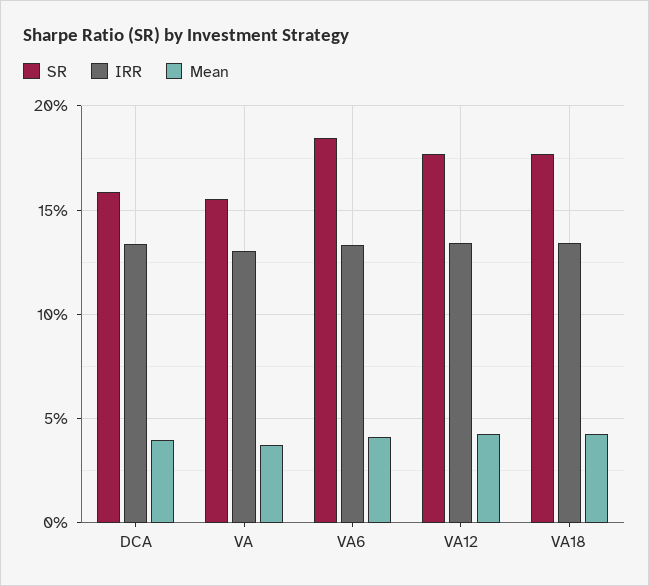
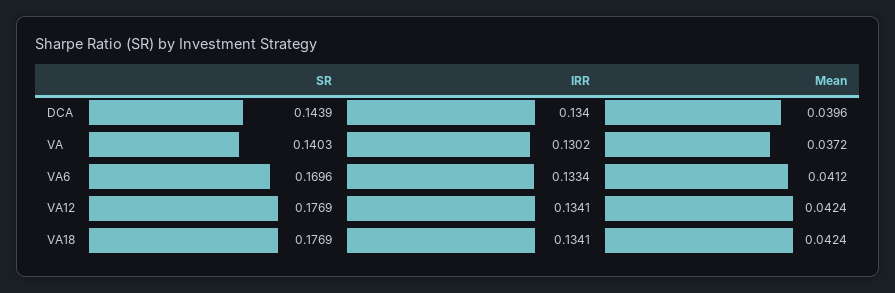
SR, DCA: 0.16 -> 0.1439
SR, VA: 0.155 -> 0.1403
SR, VA6: 0.185 -> 0.1696

